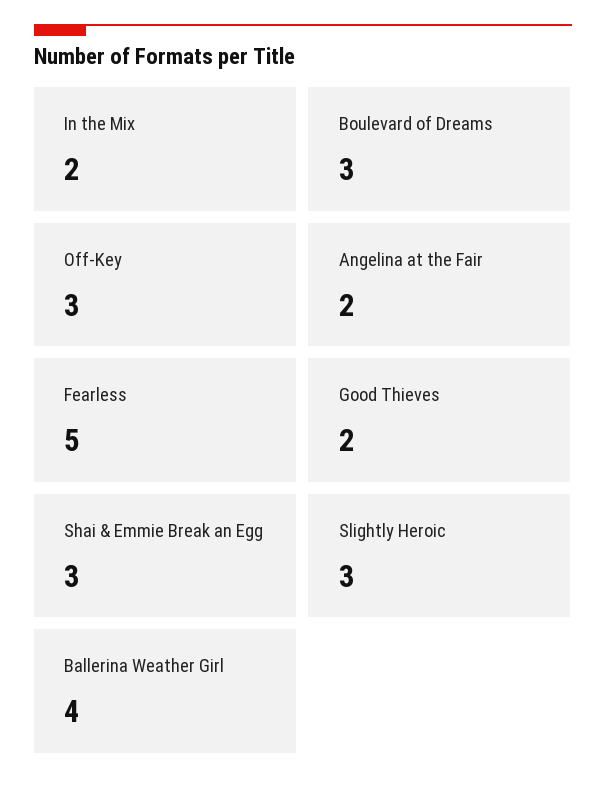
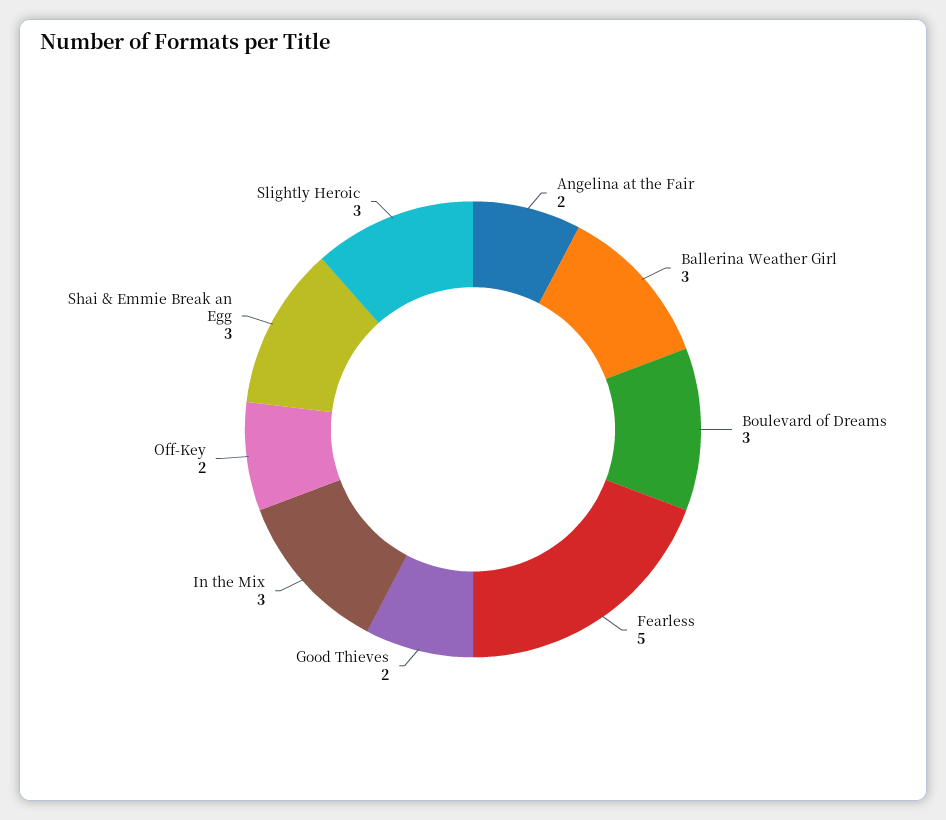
In the Mix: 2 -> 3
Off-Key: 3 -> 2
Ballerina Weather Girl: 4 -> 3

